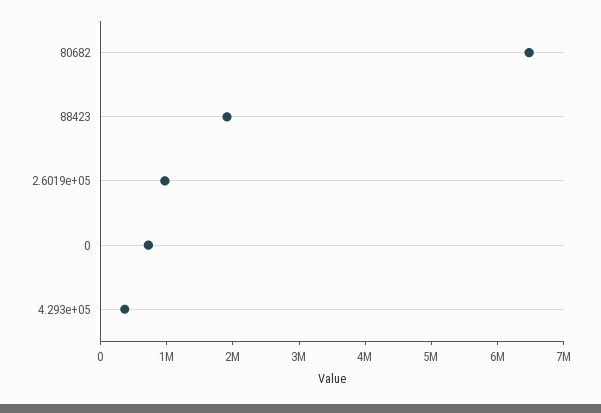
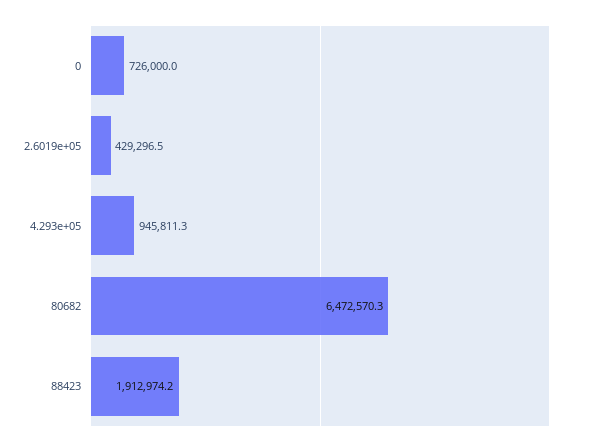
2.6019e+05: 1000000 -> 429296.5
4.293e+05: 400000 -> 945811.3

